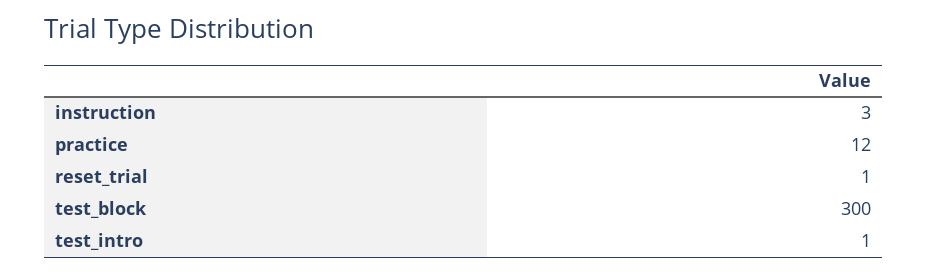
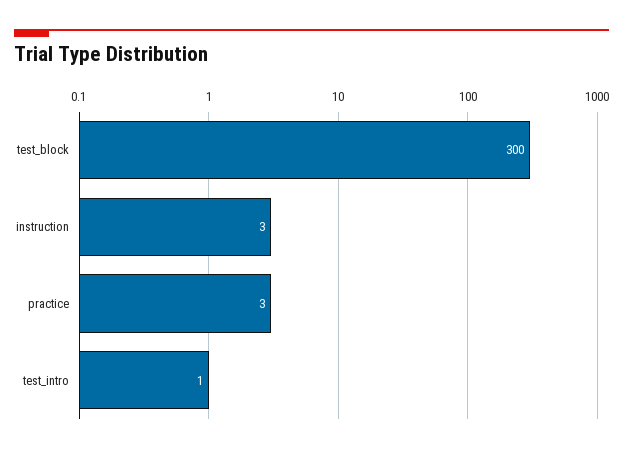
practice: 12 -> 3
reset_trial: 1 -> none

